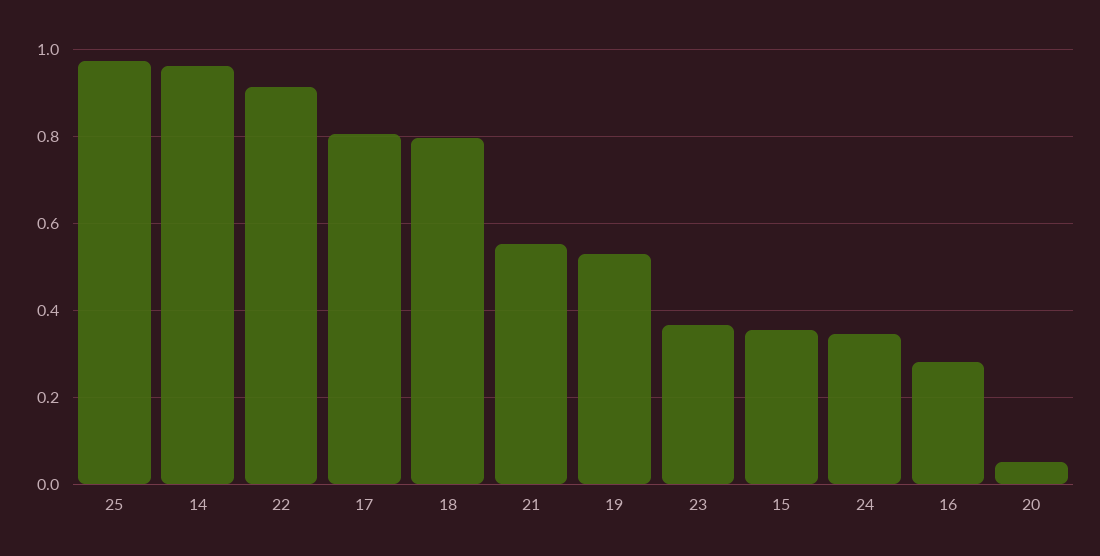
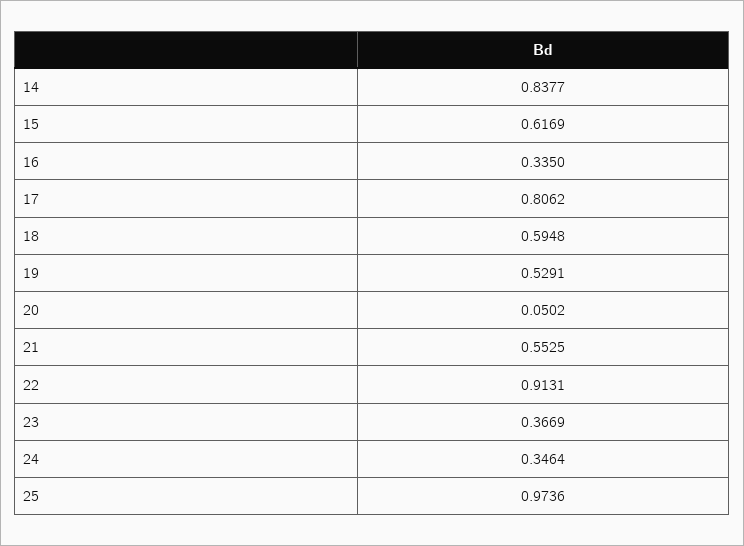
14: 0.96 -> 0.8377
18: 0.8 -> 0.5948
15: 0.36 -> 0.6169
16: 0.28 -> 0.335

